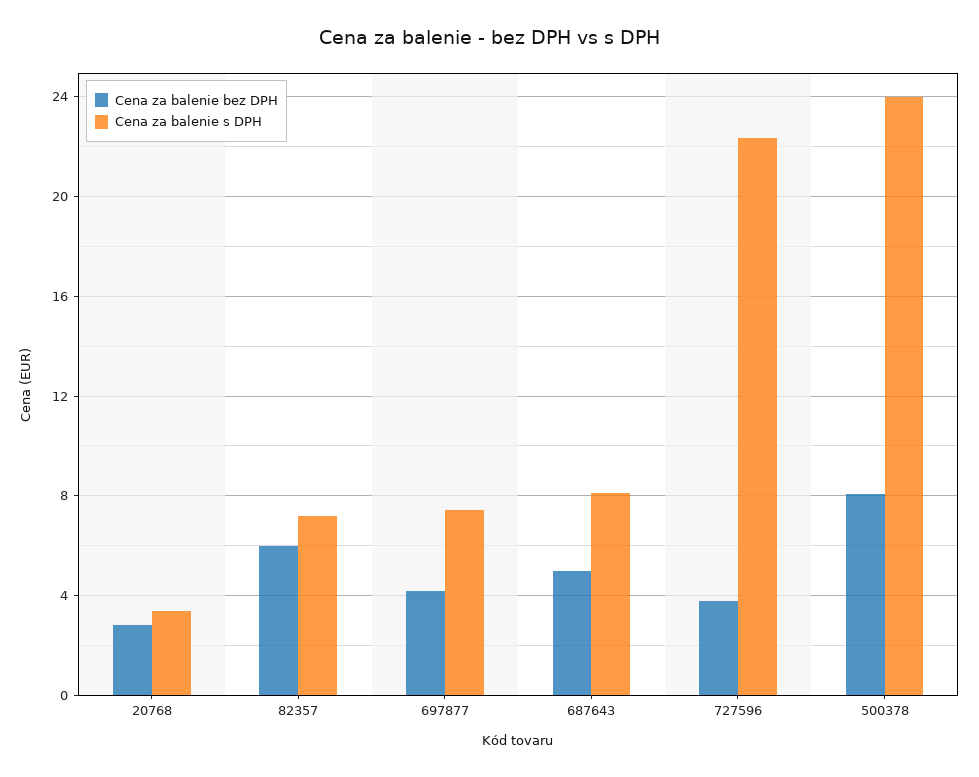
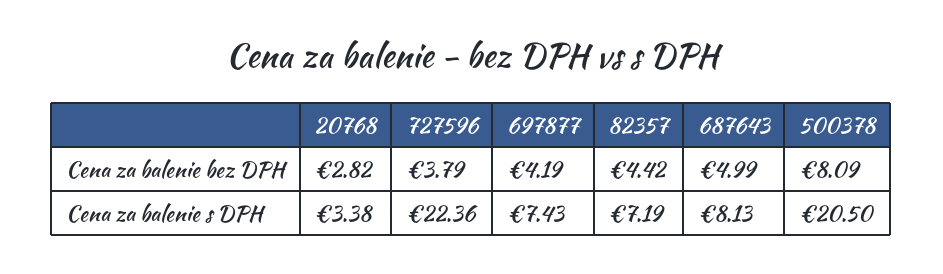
Cena za balenie bez DPH, 82357: 6 -> 4.42
Cena za balenie s DPH, 500378: 24 -> 20.5

